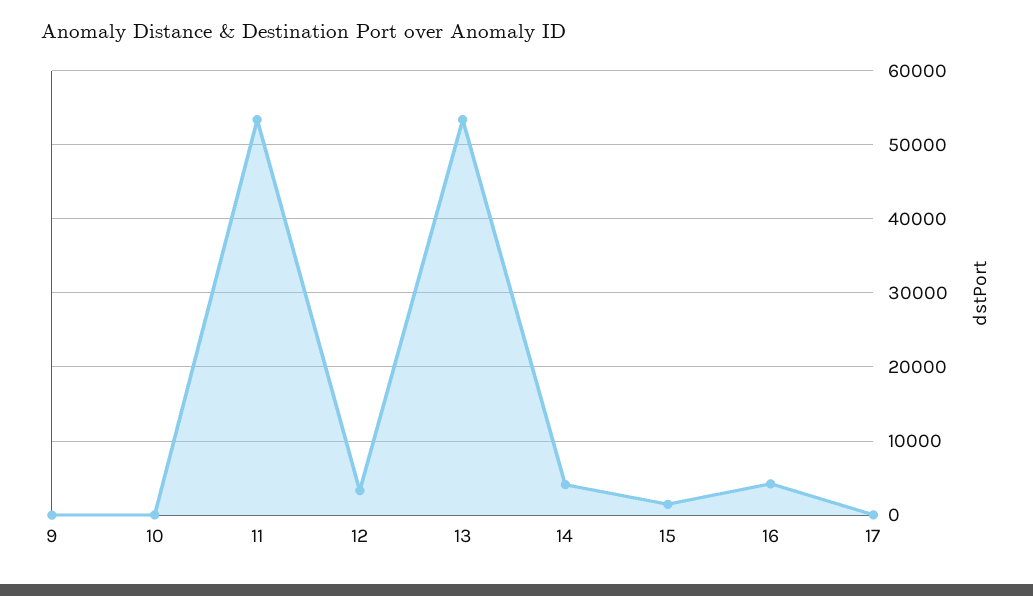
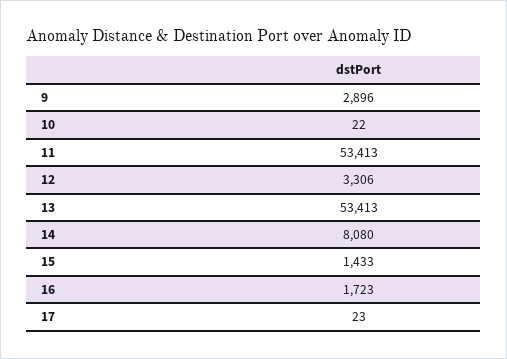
9: 0 -> 2896
14: 4000 -> 8080
16: 4000 -> 1723

